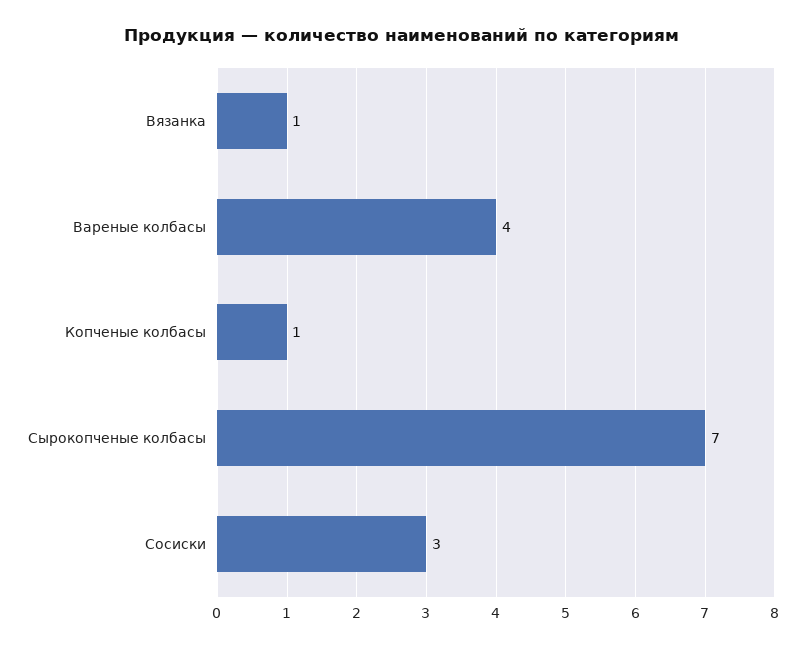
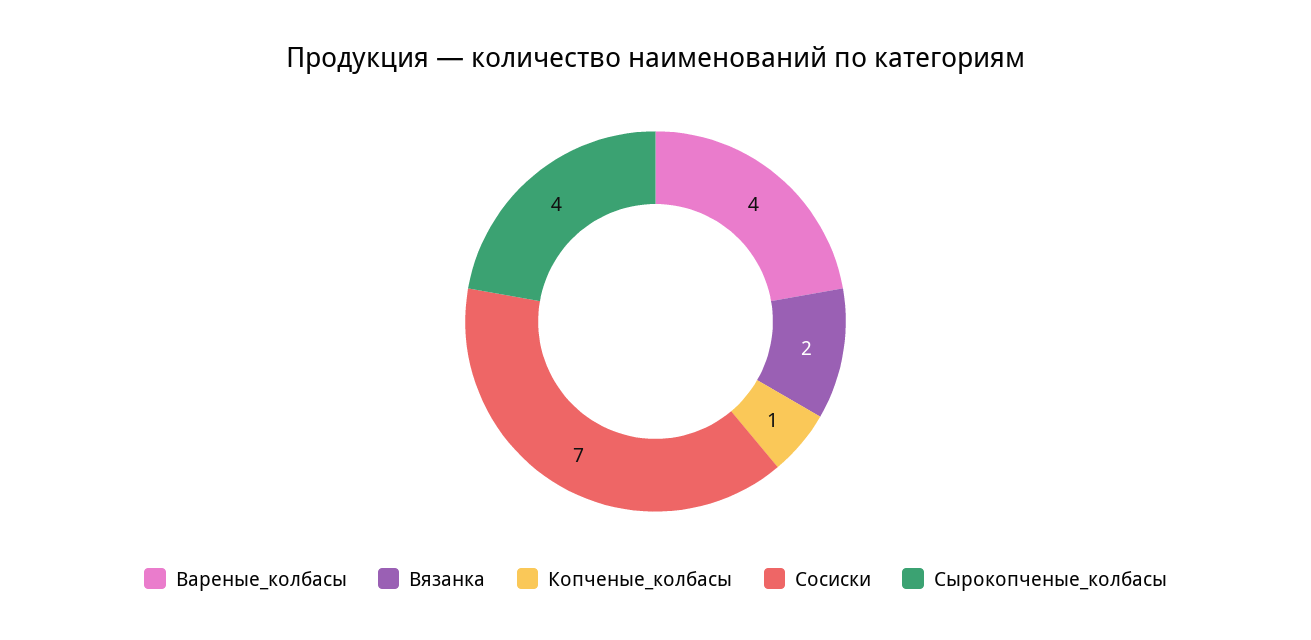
Вязанка: 1 -> 2
Сырокопченые колбасы: 7 -> 4
Сосиски: 3 -> 7

